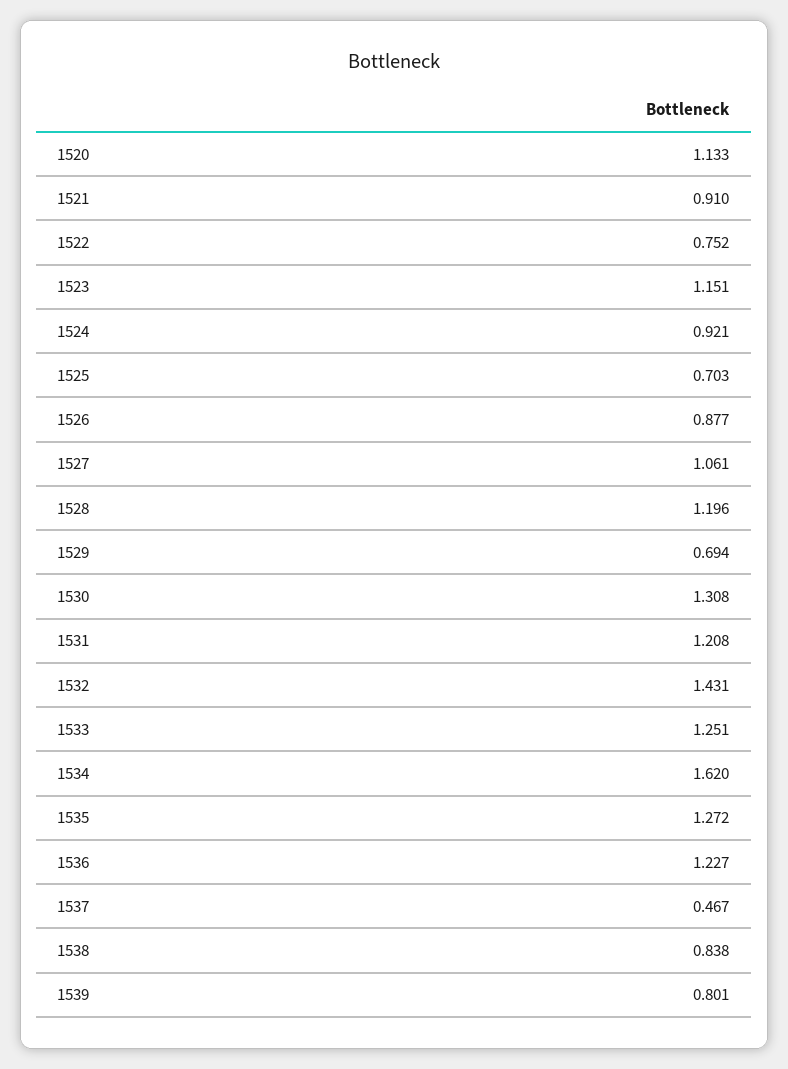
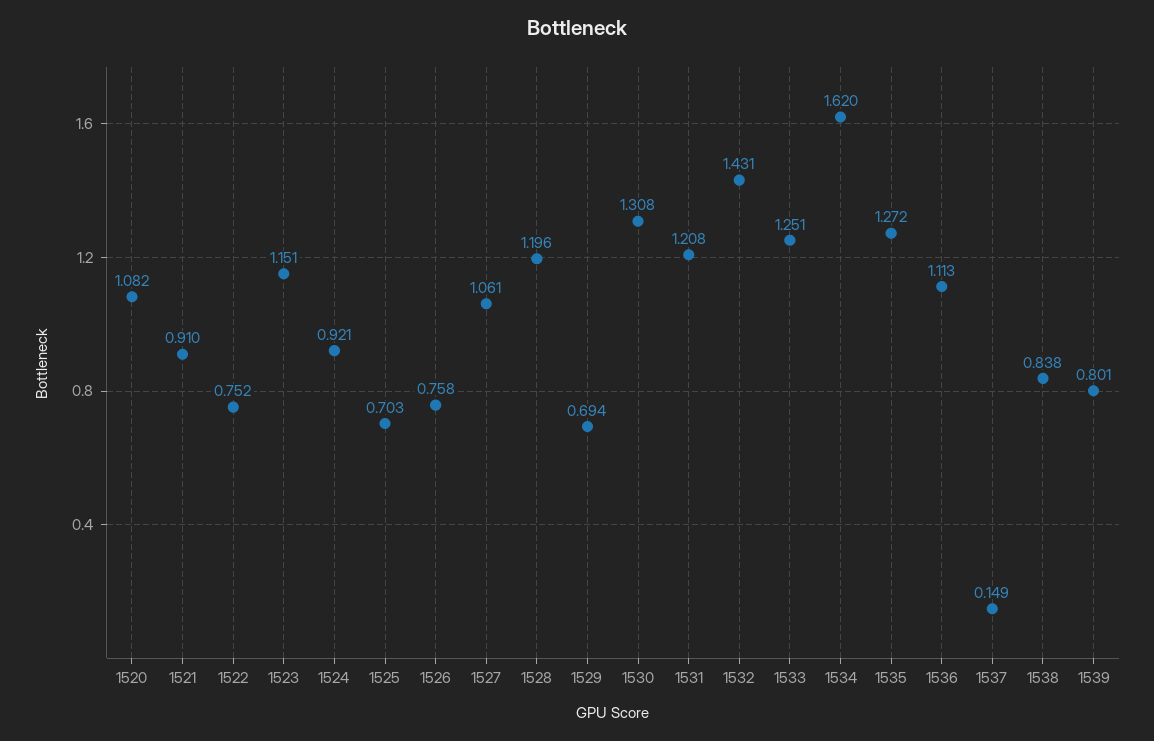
1520: 1.133 -> 1.082
1526: 0.877 -> 0.758
1536: 1.227 -> 1.113
1537: 0.467 -> 0.149

